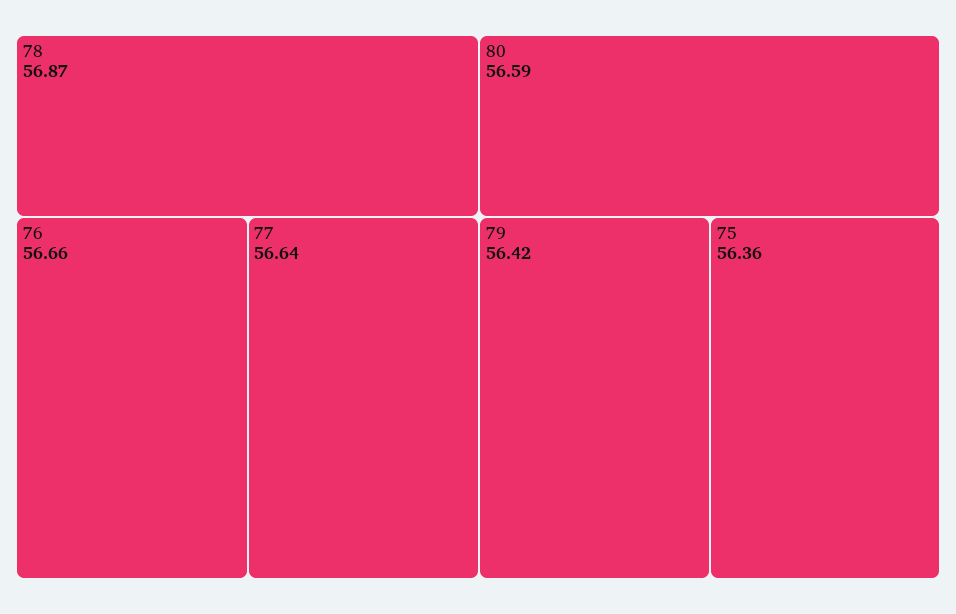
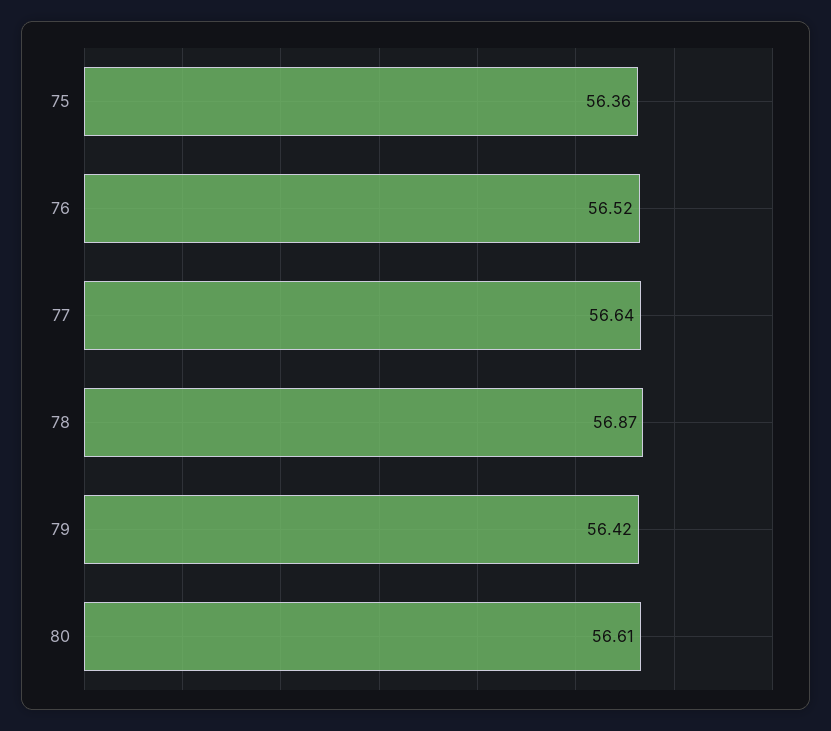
76: 56.66 -> 56.52
80: 56.59 -> 56.61

